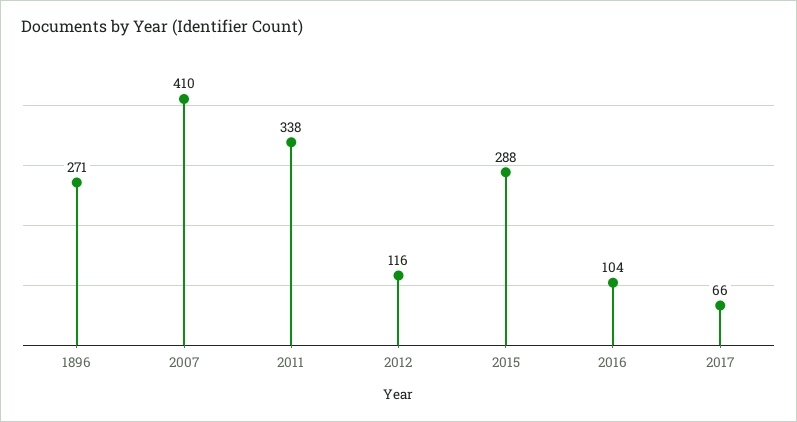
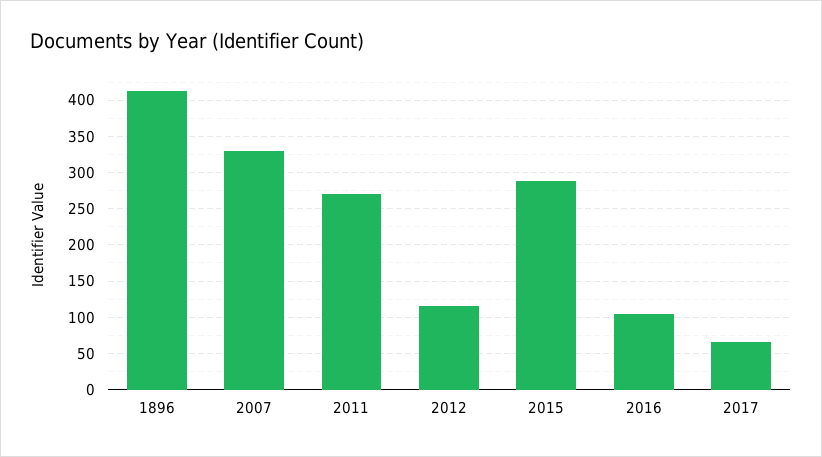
1896: 271 -> 410
2007: 410 -> 330
2011: 338 -> 270

